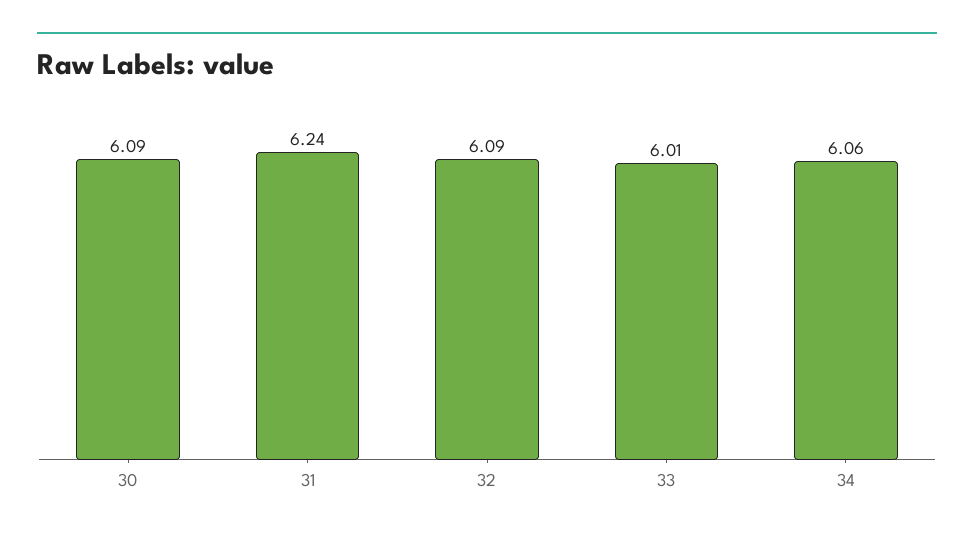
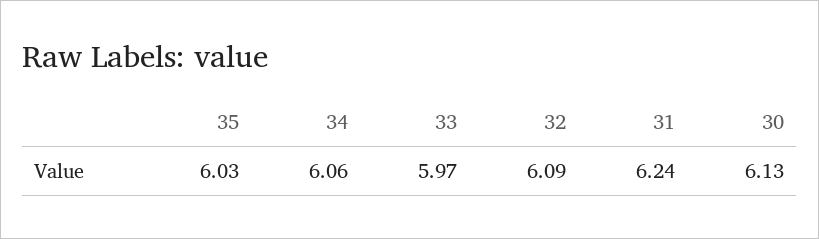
30: 6.09 -> 6.13
33: 6.01 -> 5.97
35: none -> 6.03

